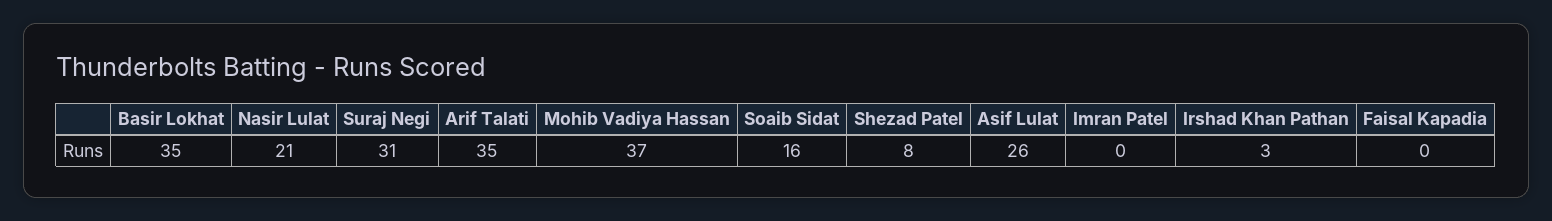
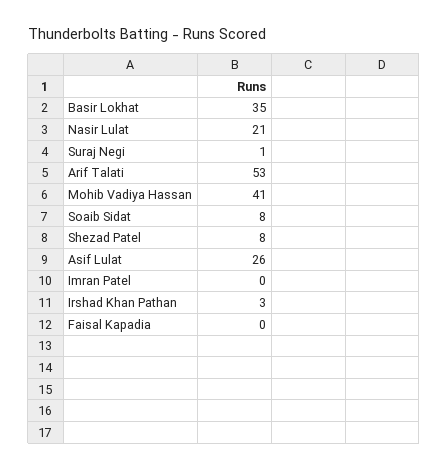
Suraj Negi: 31 -> 1
Arif Talati: 35 -> 53
Mohib Vadiya Hassan: 37 -> 41
Soaib Sidat: 16 -> 8

